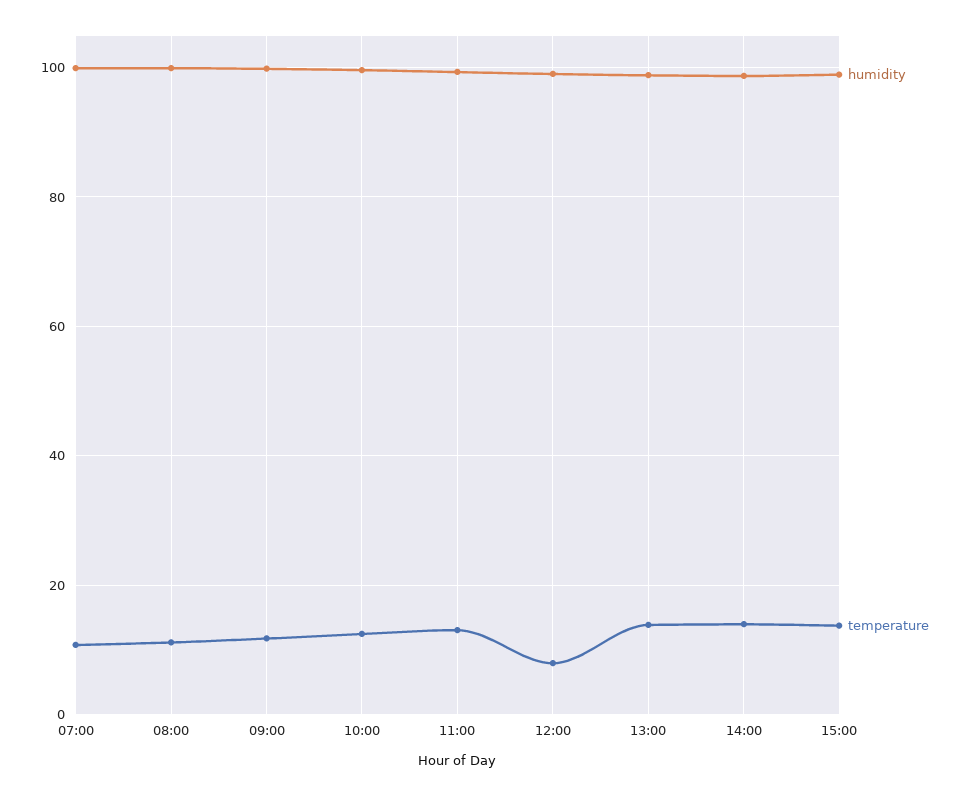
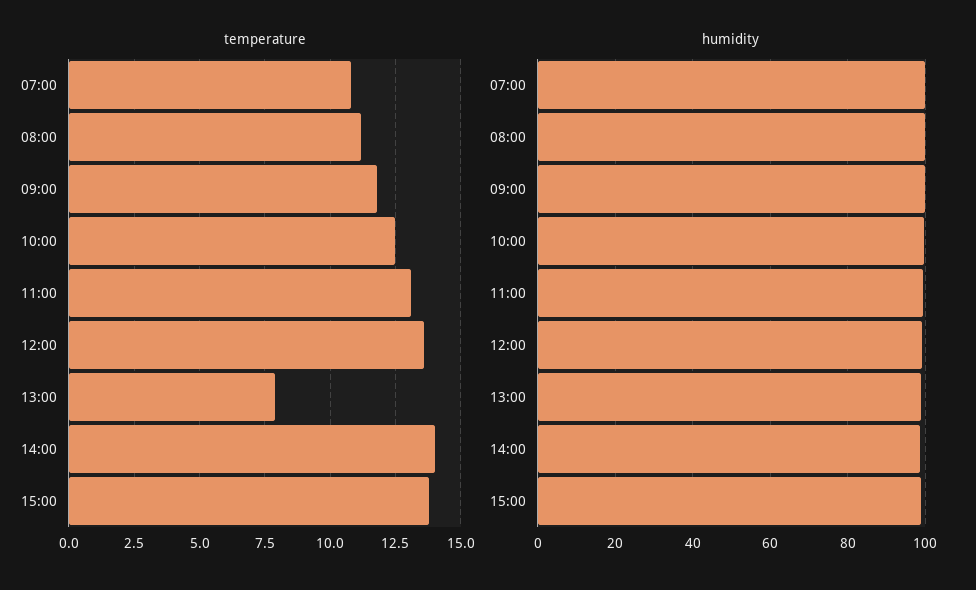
temperature, 12:00: 8 -> 13.5
temperature, 13:00: 14 -> 8

